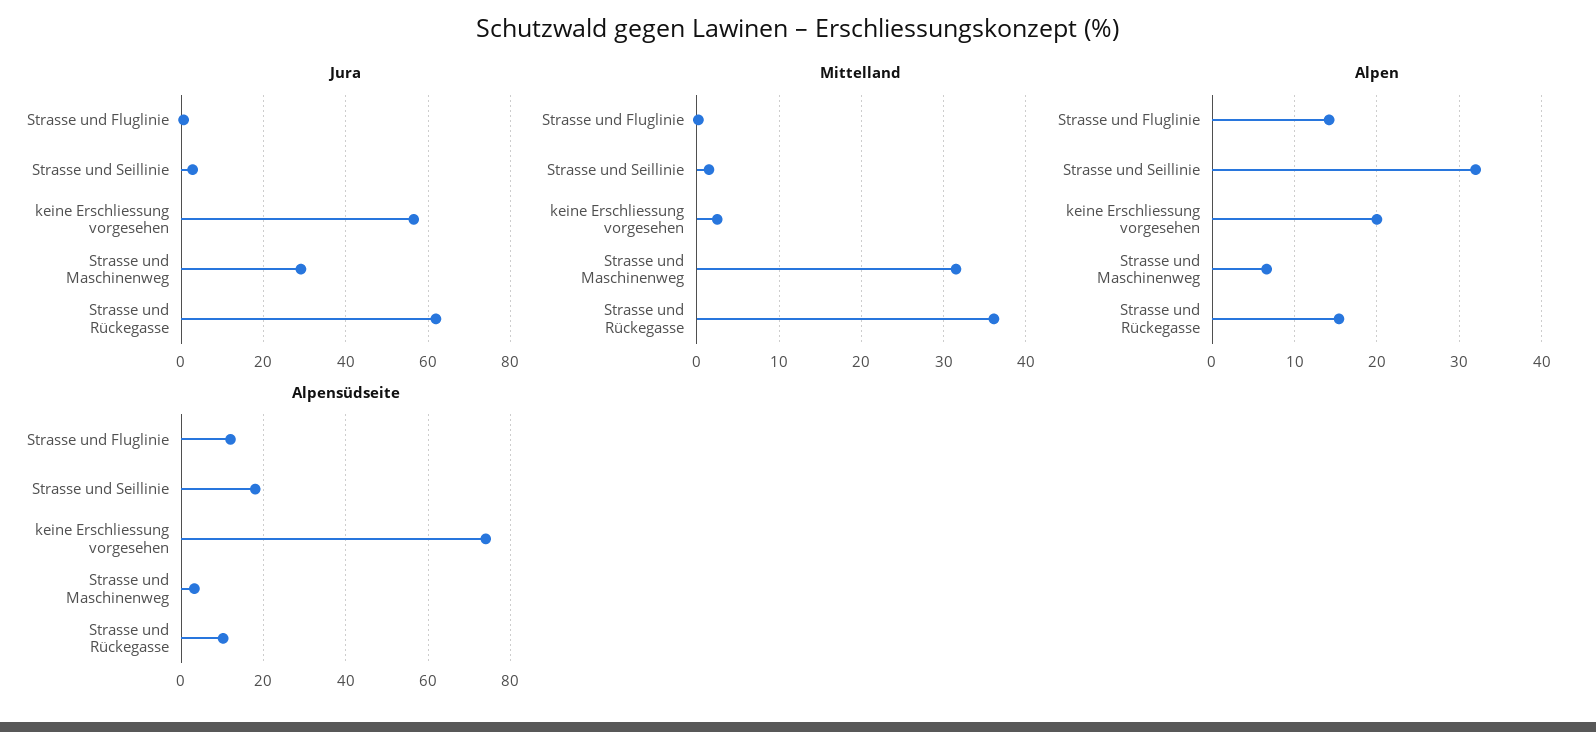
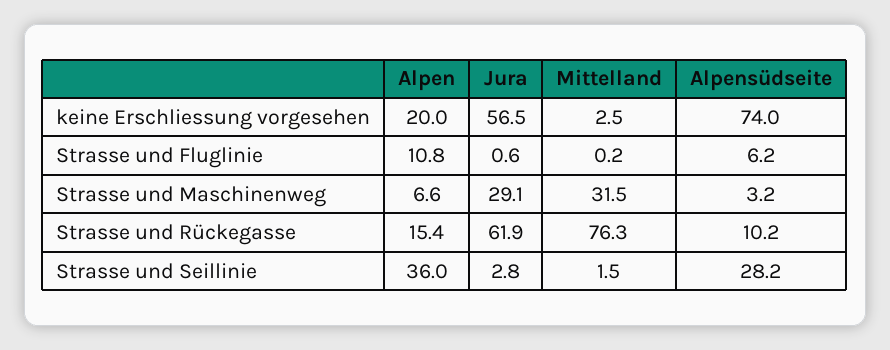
Mittelland, Strasse und Rückegasse: 36 -> 76.3
Alpen, Strasse und Fluglinie: 14 -> 10.8
Alpen, Strasse und Seillinie: 32 -> 36
Alpensüdseite, Strasse und Fluglinie: 12 -> 6.2
Alpensüdseite, Strasse und Seillinie: 18 -> 28.2

